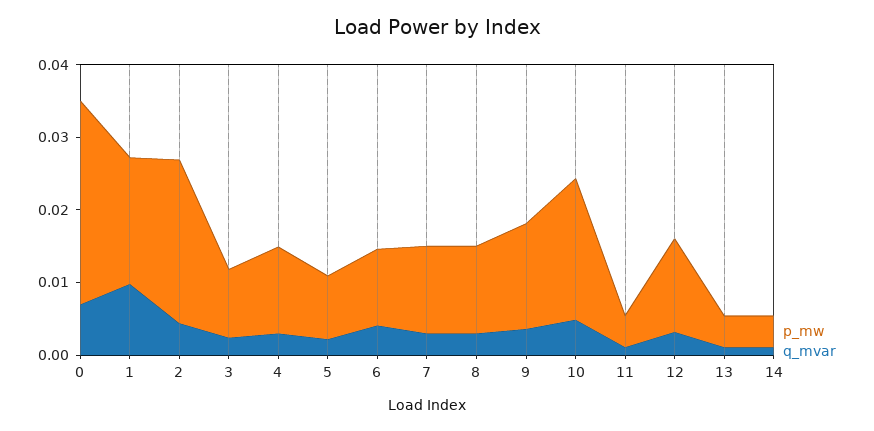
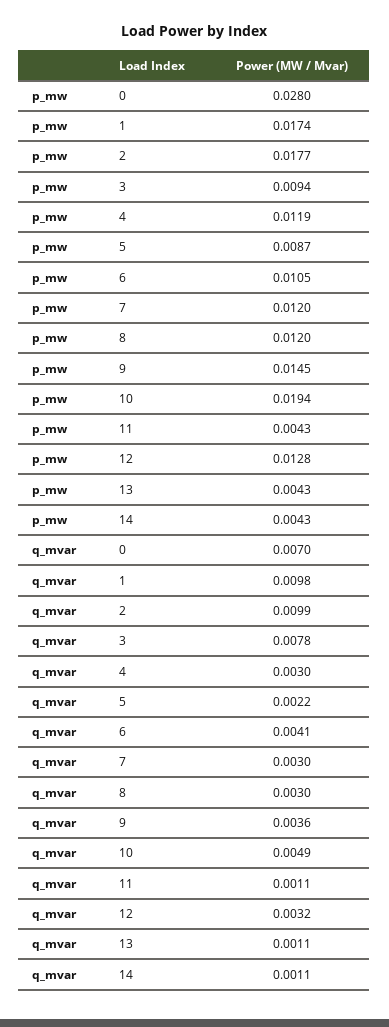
p_mw, 2: 0.022 -> 0.0177
q_mvar, 2: 0.004 -> 0.0099
q_mvar, 3: 0.002 -> 0.0078

